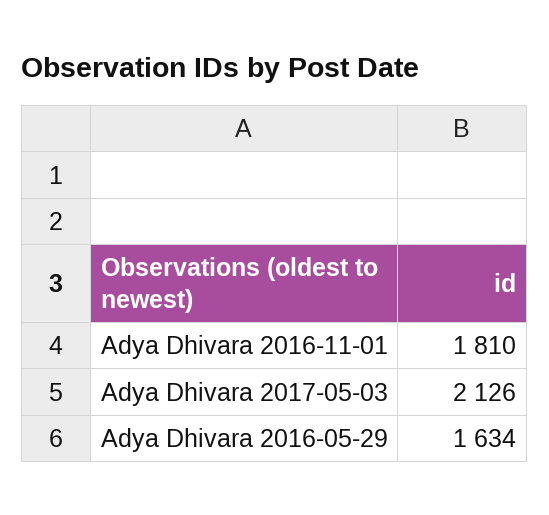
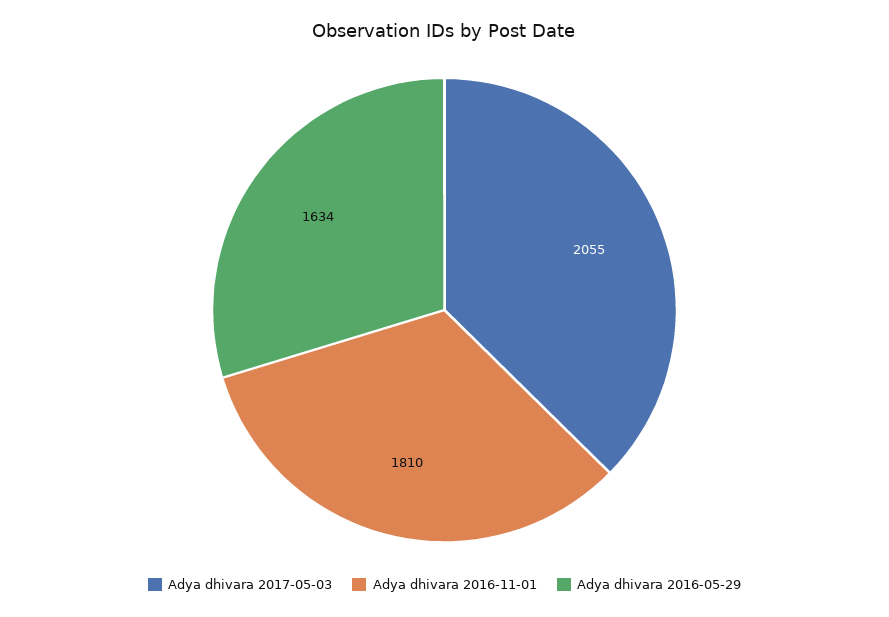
Adya Dhivara 2017-05-03: 2126 -> 2055

